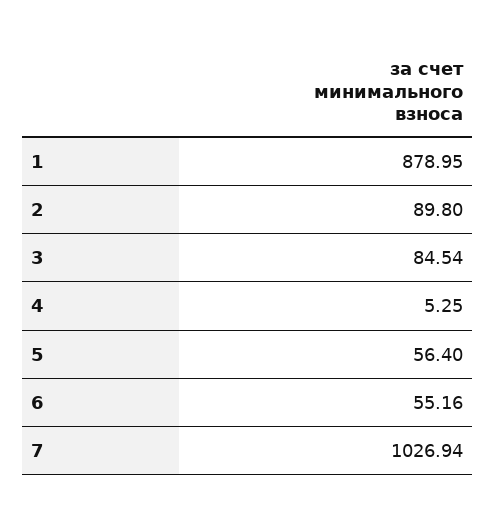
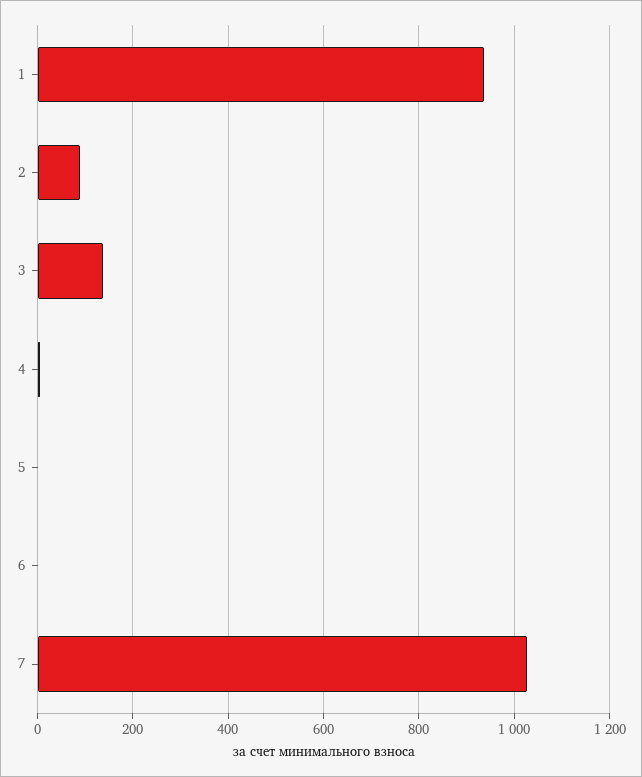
1: 878.95 -> 940
3: 84.54 -> 140
5: 56.4 -> 0
6: 55.16 -> 0

